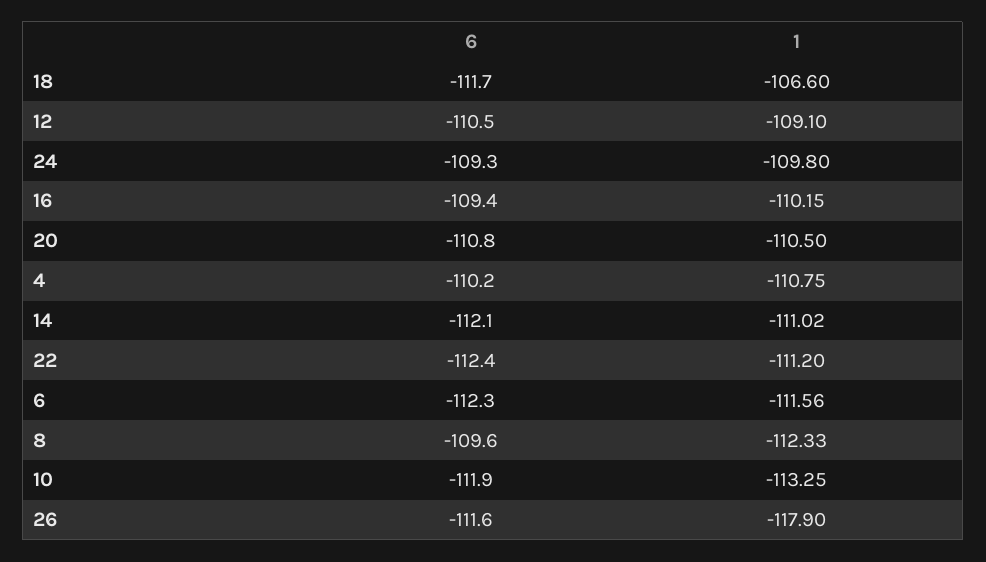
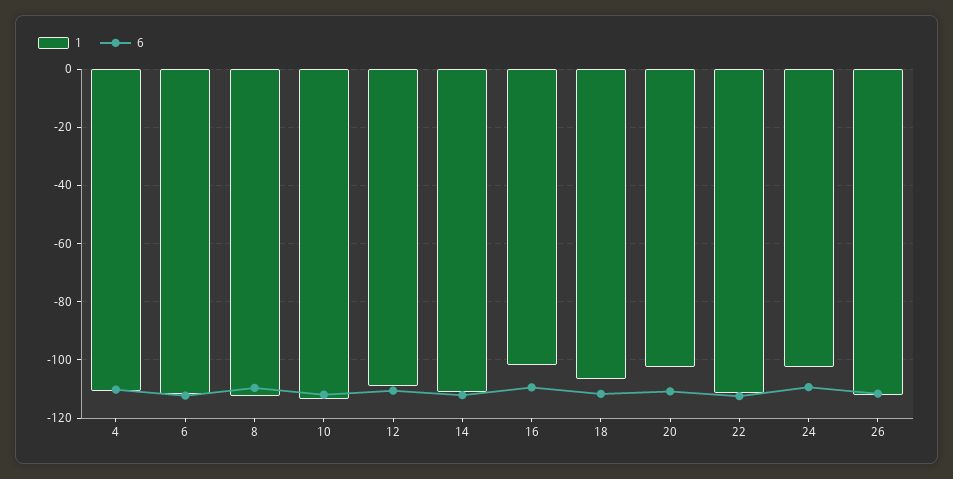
1, 24: -109.8 -> -102.5
1, 16: -110.15 -> -102.5
1, 20: -110.5 -> -102.5
1, 26: -117.9 -> -112.5

